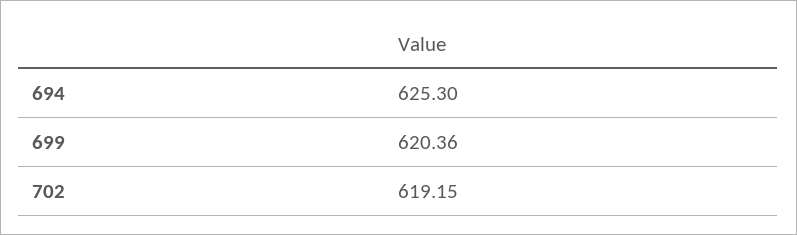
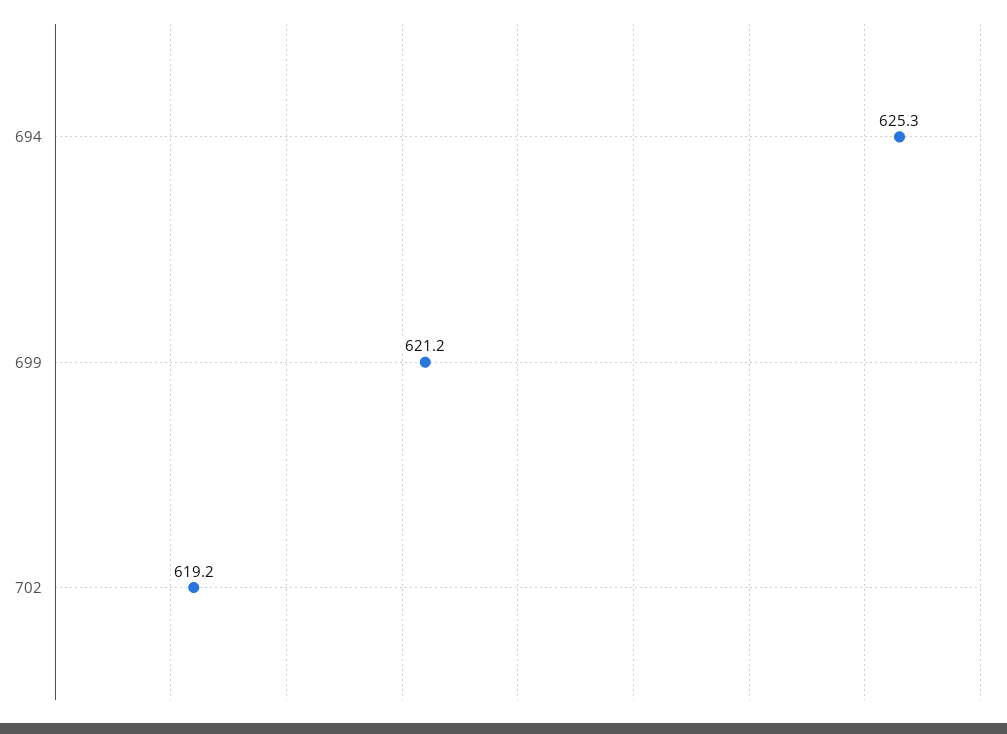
699: 620.36 -> 621.2

